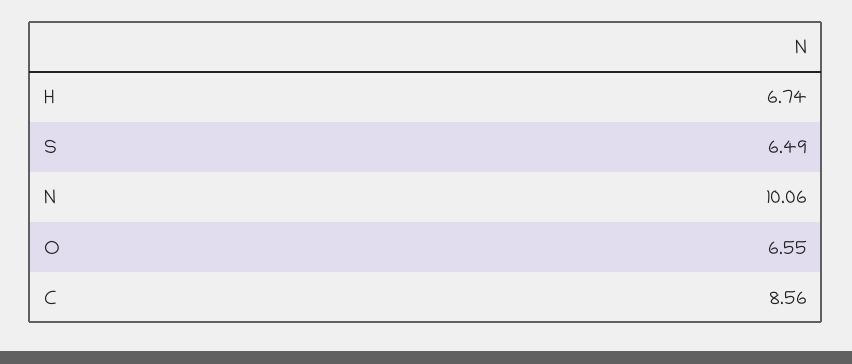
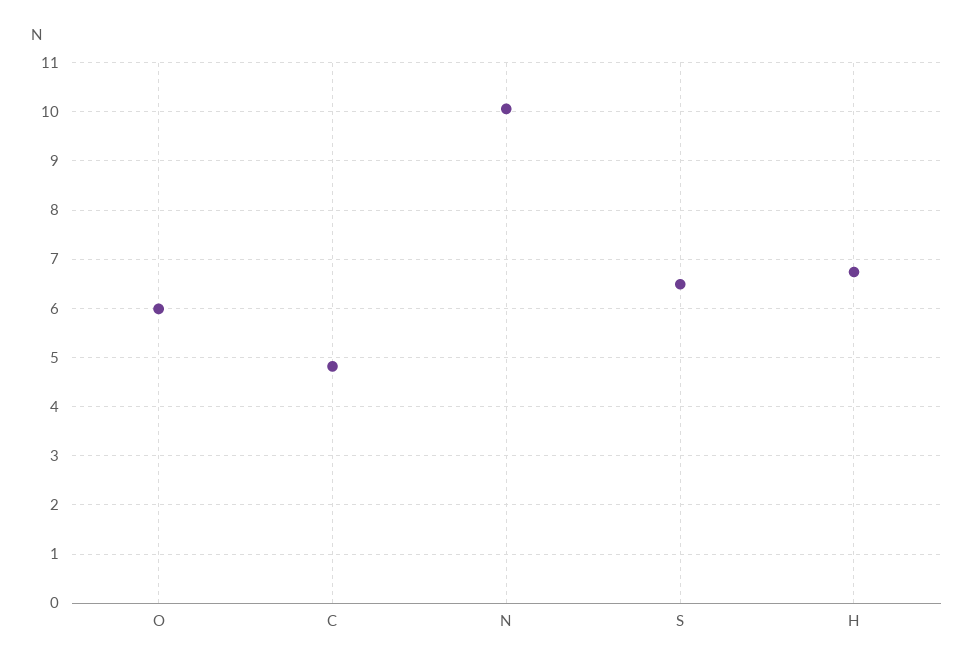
O: 6.55 -> 6
C: 8.56 -> 4.8

